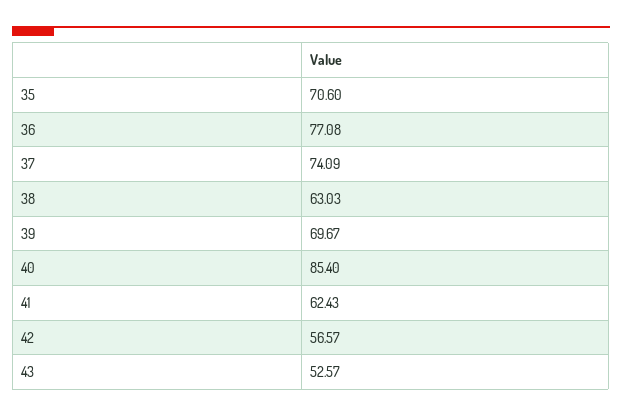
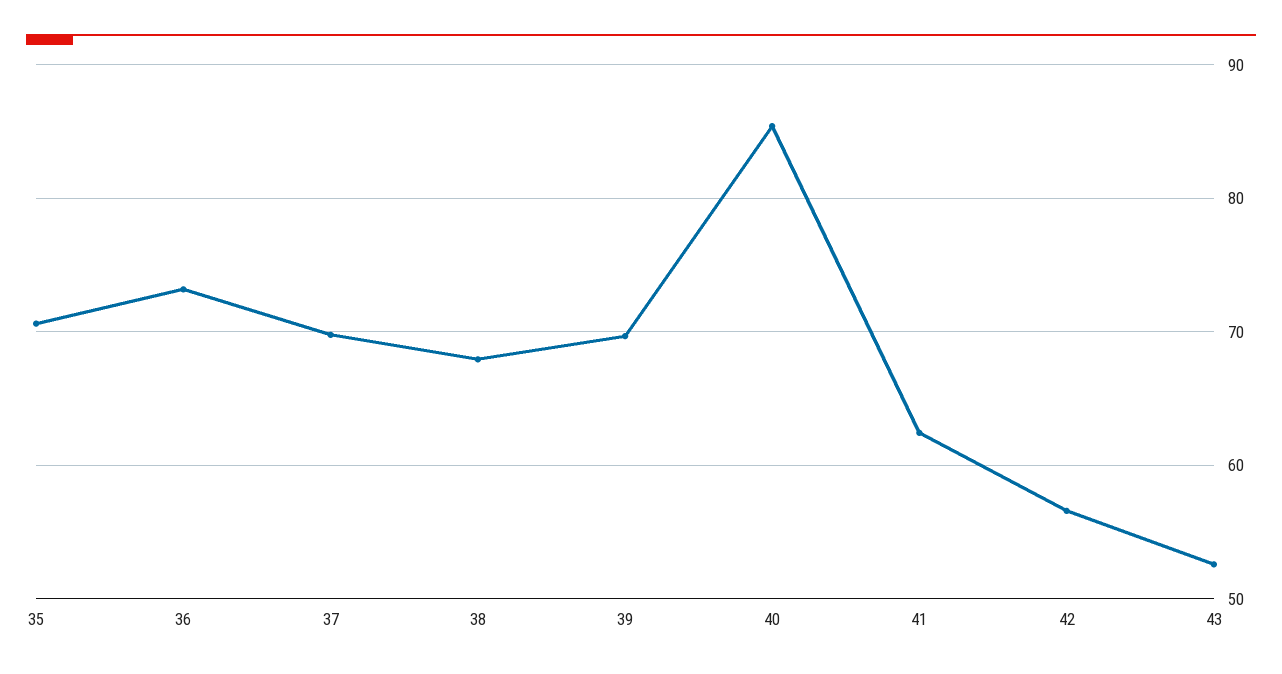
36: 77.08 -> 73
37: 74.09 -> 70
38: 63.03 -> 68

